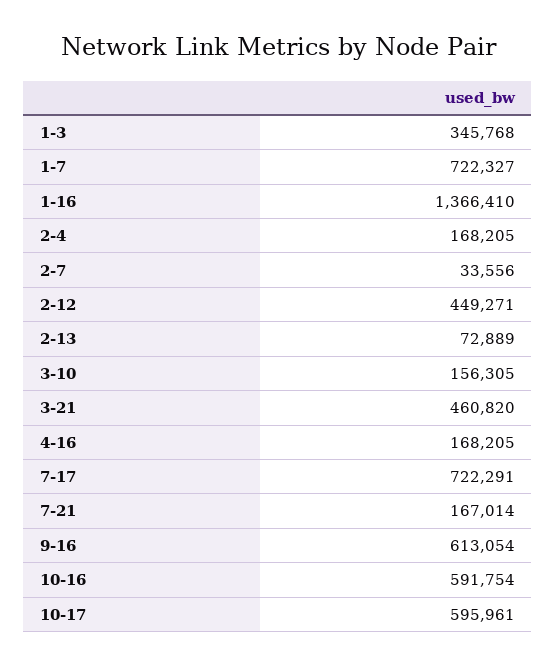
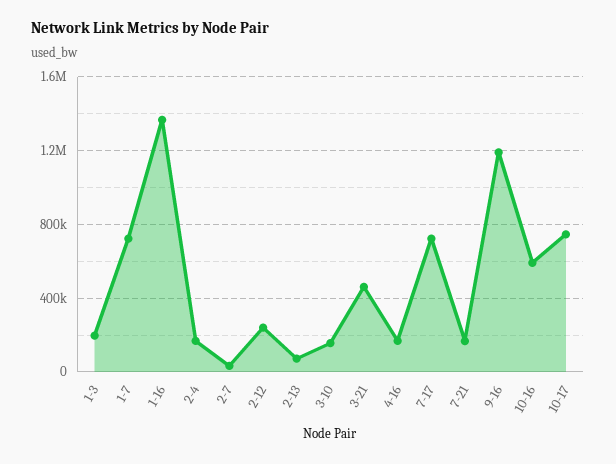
1-3: 345768 -> 200000
2-12: 449271 -> 250000
9-16: 613054 -> 1200000
10-17: 595961 -> 750000

